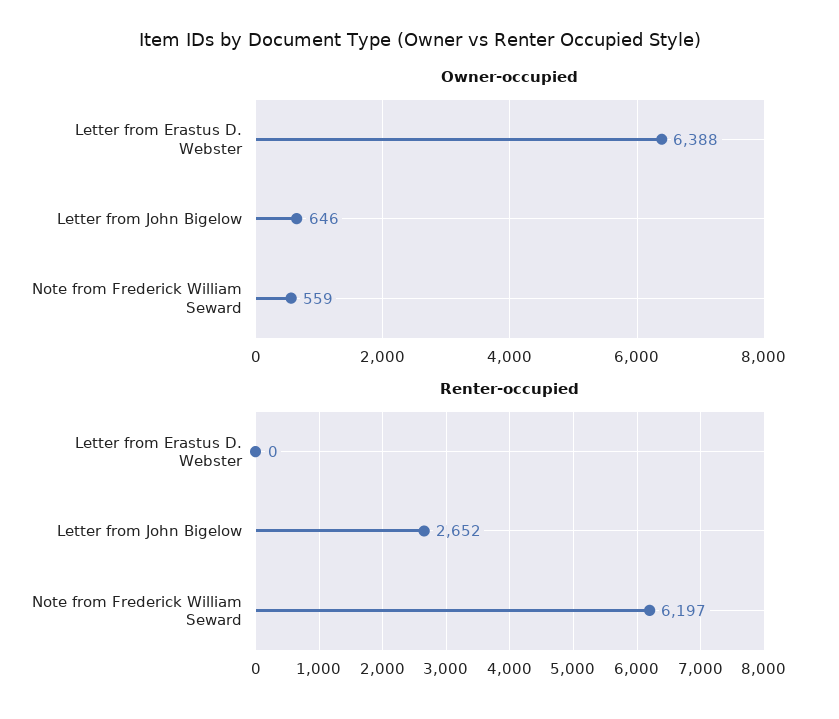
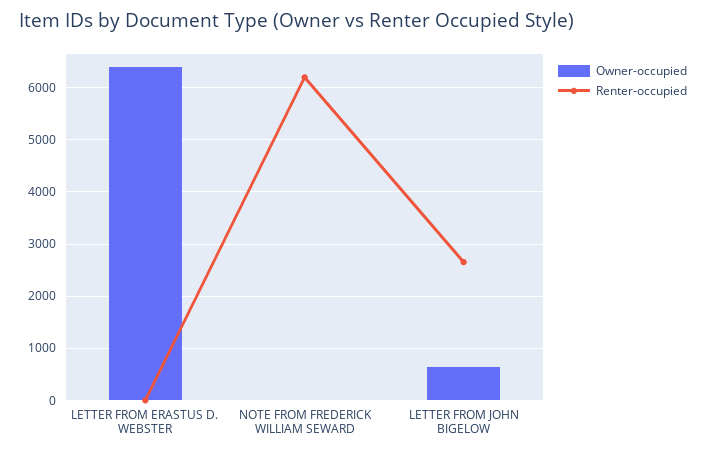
Owner-occupied, Note from Frederick William Seward: 559 -> 0

